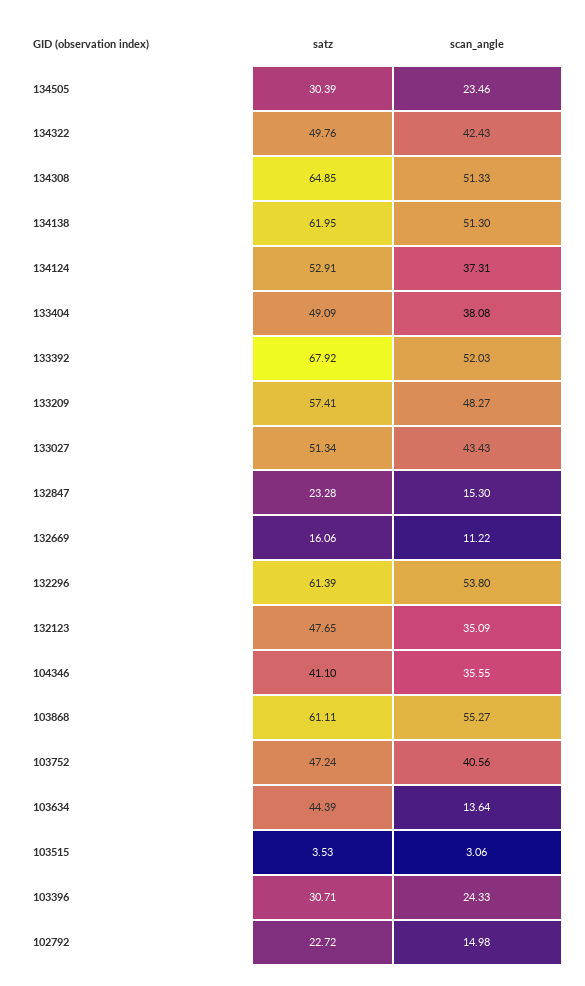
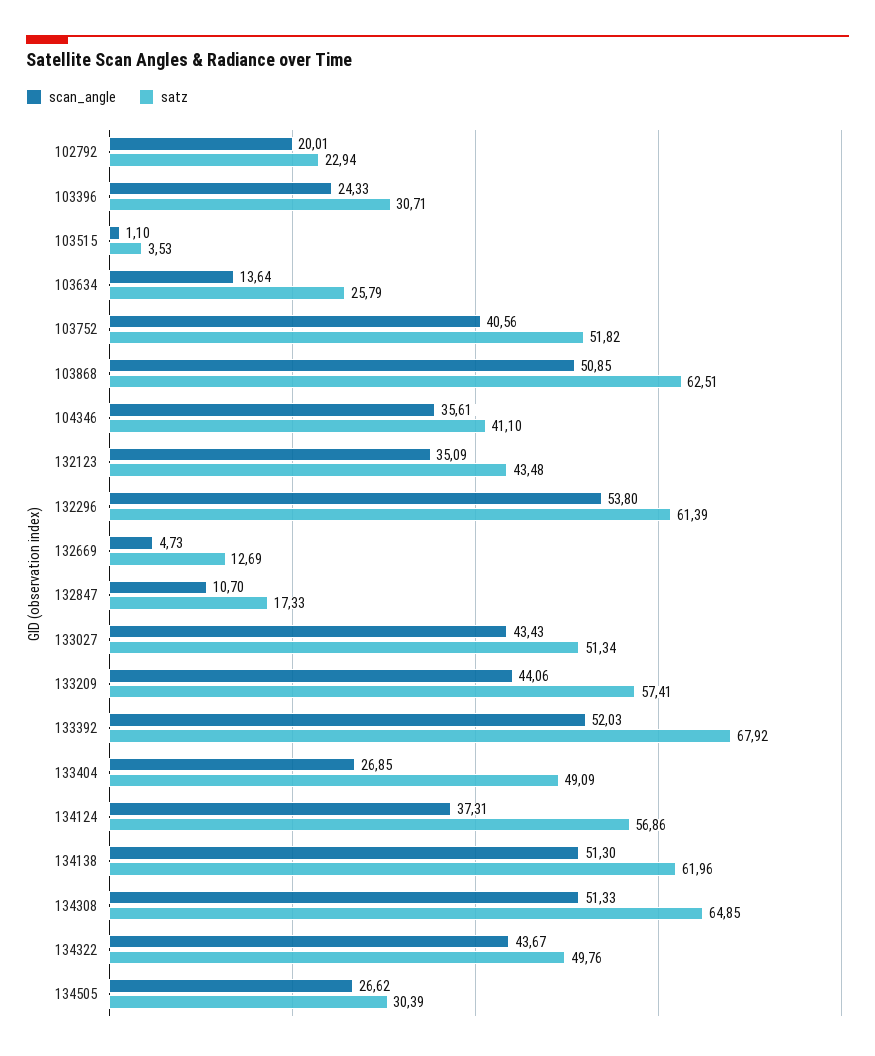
scan_angle, 134505: 23.46 -> 26.62
scan_angle, 134322: 42.43 -> 43.67
satz, 134138: 61.95 -> 61.96
satz, 134124: 52.91 -> 56.86
scan_angle, 133404: 38.08 -> 26.85
scan_angle, 133209: 48.27 -> 44.06
satz, 132847: 23.28 -> 17.33
scan_angle, 132847: 15.3 -> 10.7
satz, 132669: 16.06 -> 12.69
scan_angle, 132669: 11.22 -> 4.73
satz, 132123: 47.65 -> 43.48
scan_angle, 104346: 35.55 -> 35.61
satz, 103868: 61.11 -> 62.51
scan_angle, 103868: 55.27 -> 50.85
satz, 103752: 47.24 -> 51.82
satz, 103634: 44.39 -> 25.79
scan_angle, 103515: 3.06 -> 1.1
satz, 102792: 22.72 -> 22.94
scan_angle, 102792: 14.98 -> 20.01

